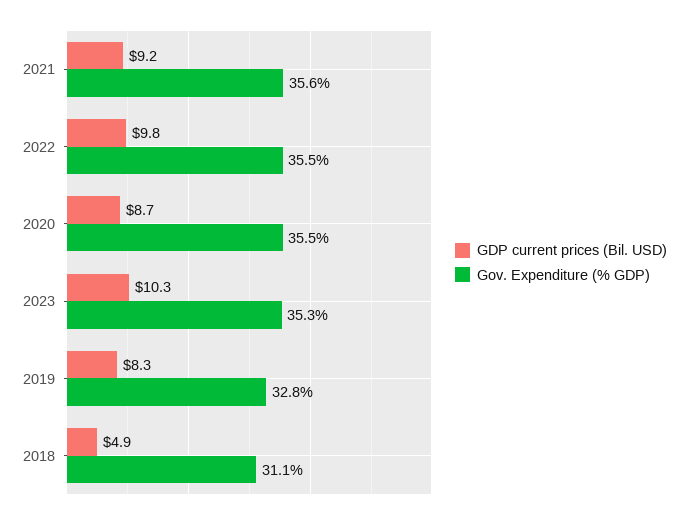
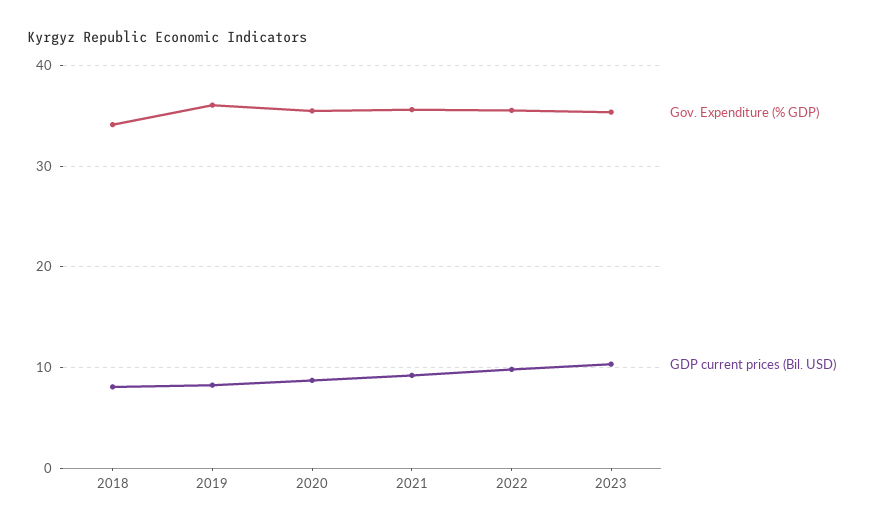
Gov. Expenditure (% GDP), 2019: 32.8 -> 36
GDP current prices (Bil. USD), 2018: 4.9 -> 8
Gov. Expenditure (% GDP), 2018: 31.1 -> 34

